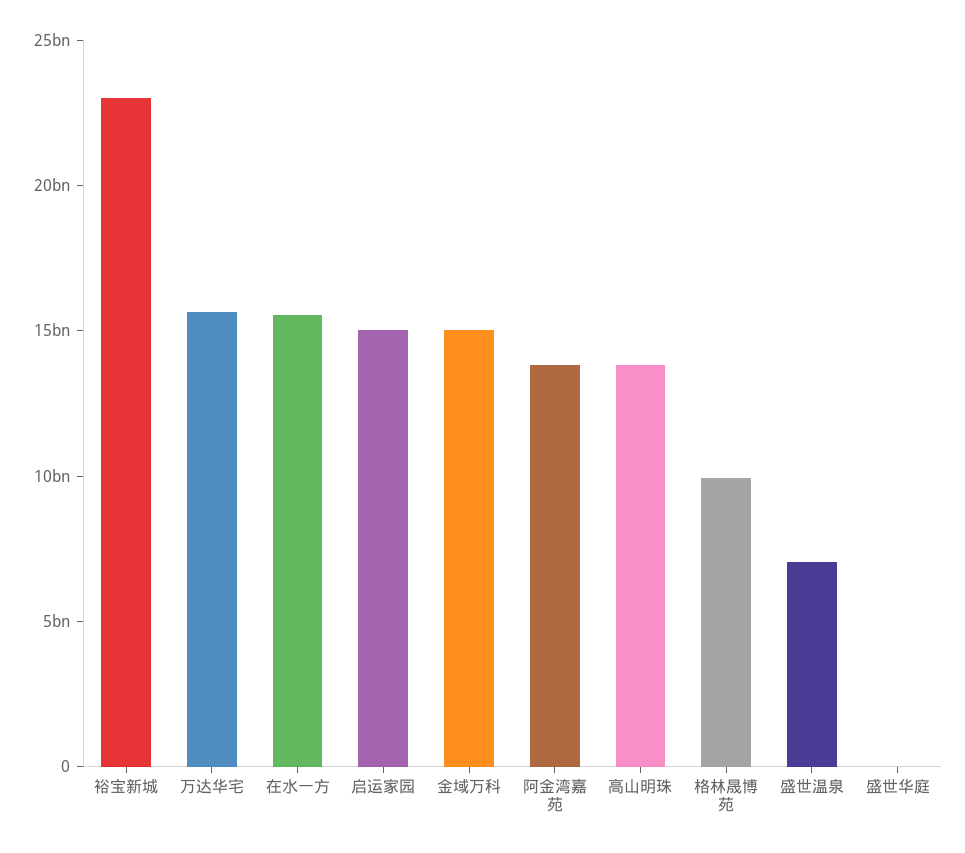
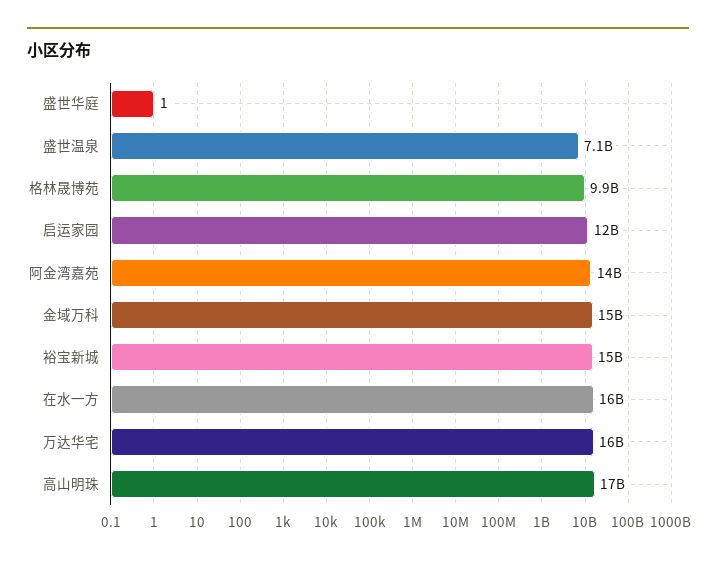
裕宝新城: 23000000000 -> 15000000000
启运家园: 15000000000 -> 12000000000
高山明珠: 14000000000 -> 17000000000

